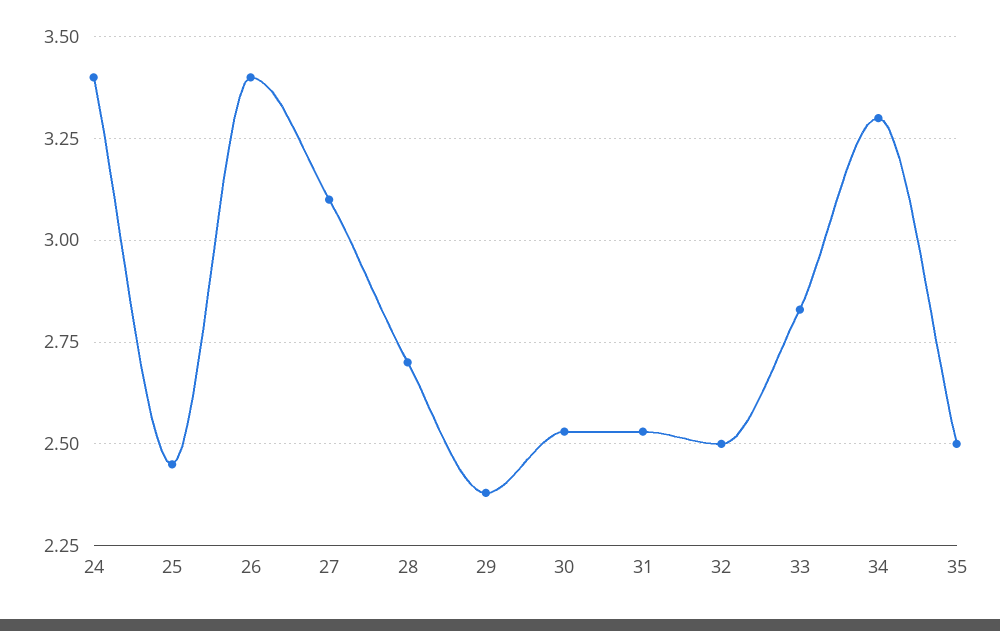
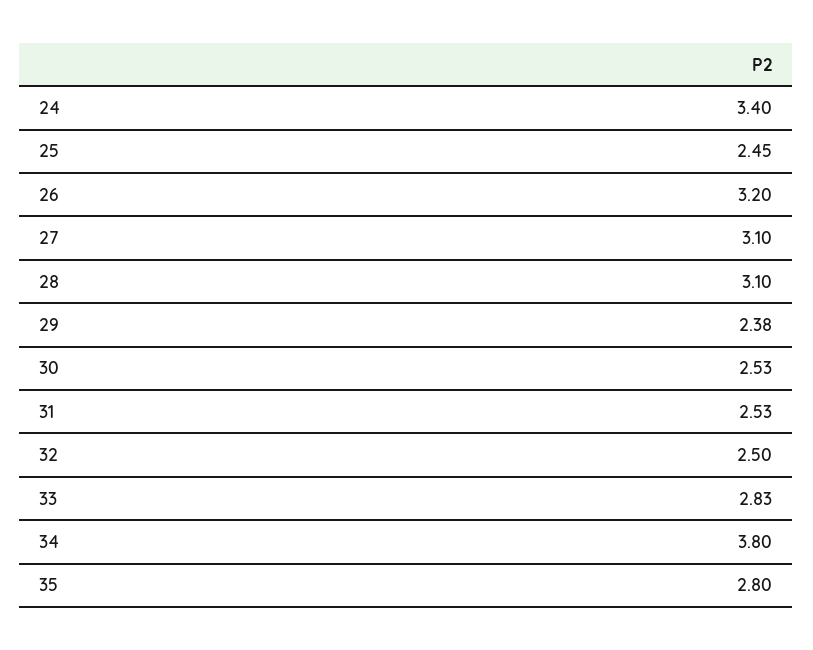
26: 3.4 -> 3.2
28: 2.7 -> 3.1
34: 3.3 -> 3.8
35: 2.5 -> 2.8

